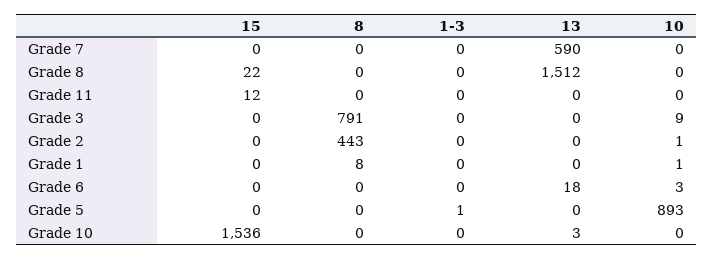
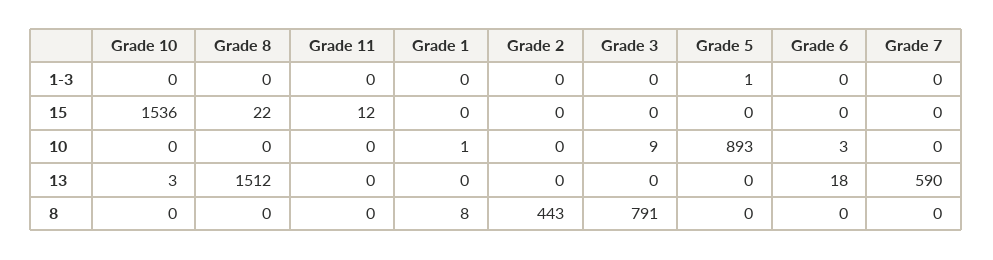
10, Grade 2: 1 -> 0

